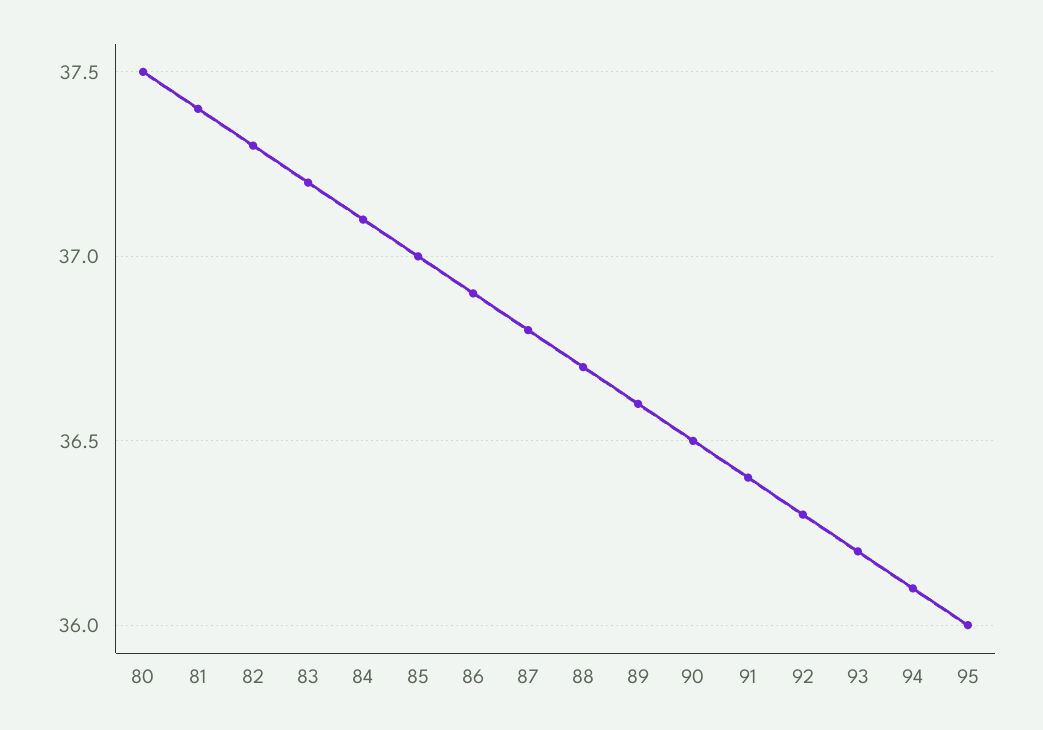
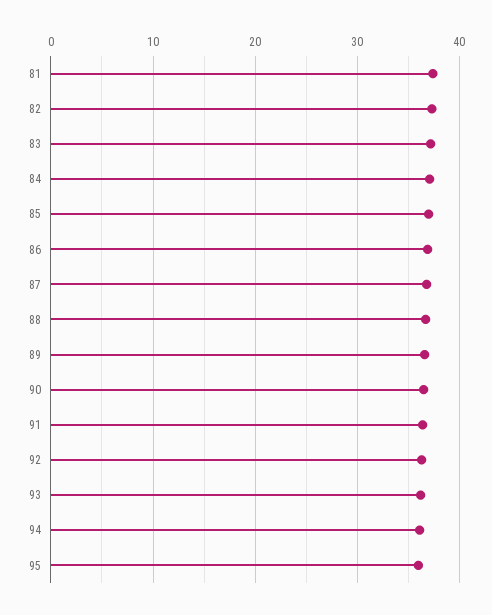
80: 37.5 -> none

